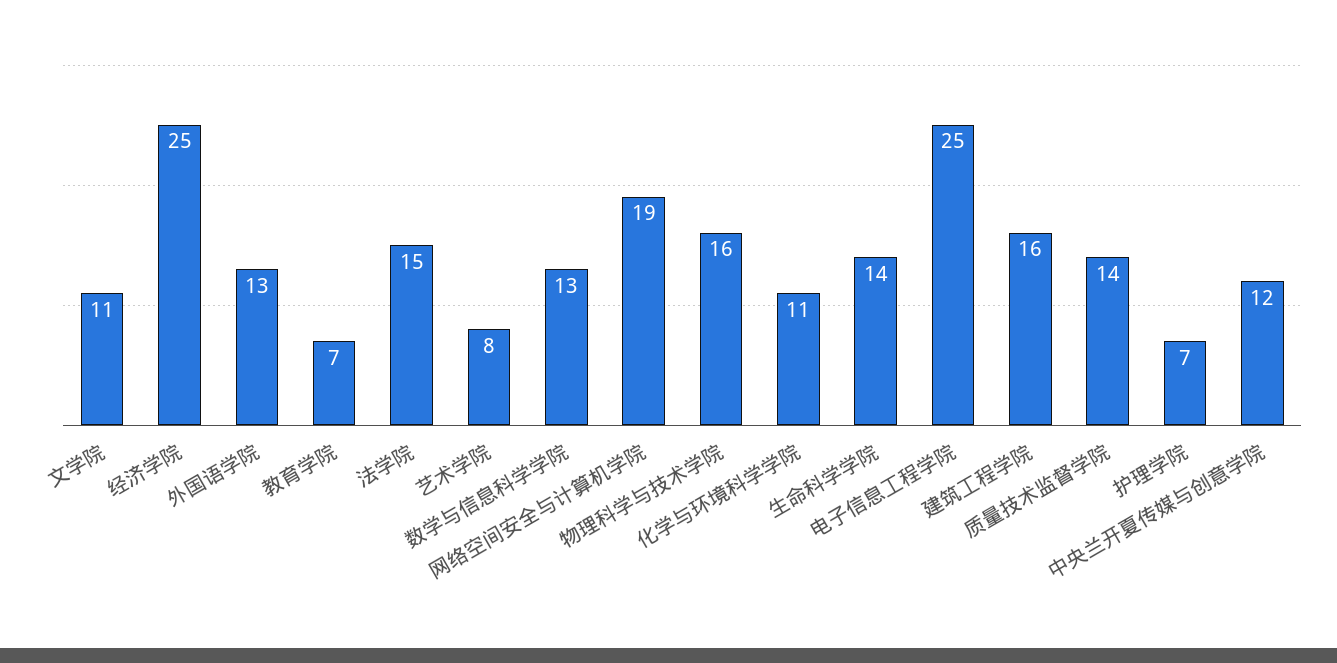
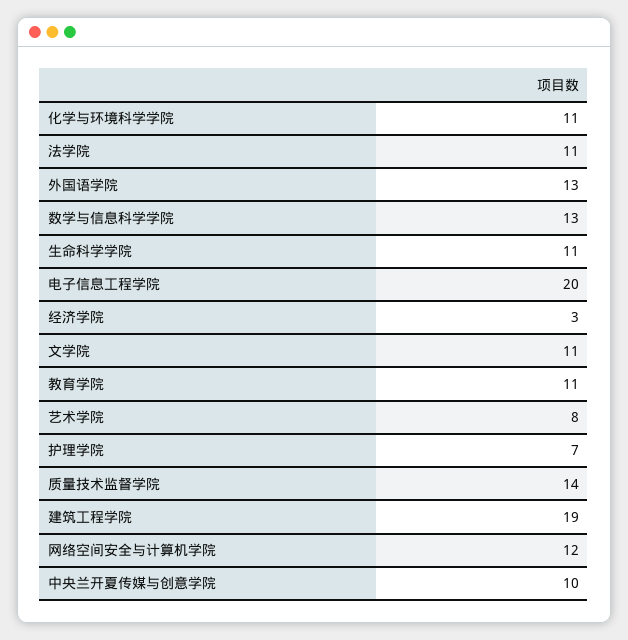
经济学院: 25 -> 3
教育学院: 7 -> 11
法学院: 15 -> 11
网络空间安全与计算机学院: 19 -> 12
物理科学与技术学院: 16 -> none
生命科学学院: 14 -> 11
电子信息工程学院: 25 -> 20
建筑工程学院: 16 -> 19
中央兰开夏传媒与创意学院: 12 -> 10

